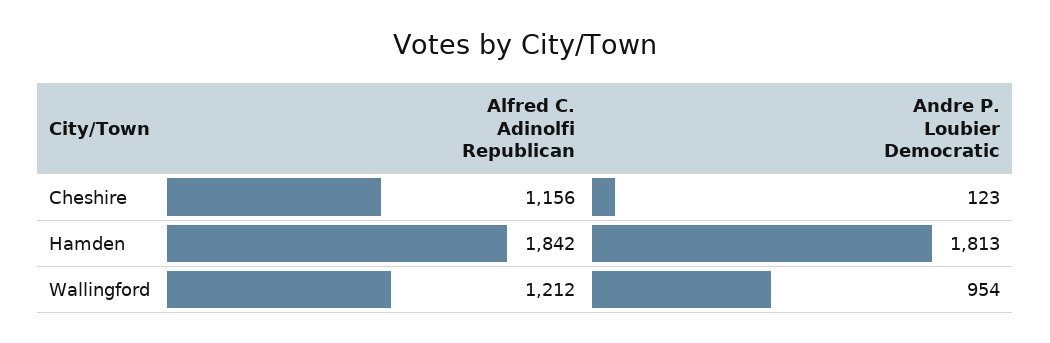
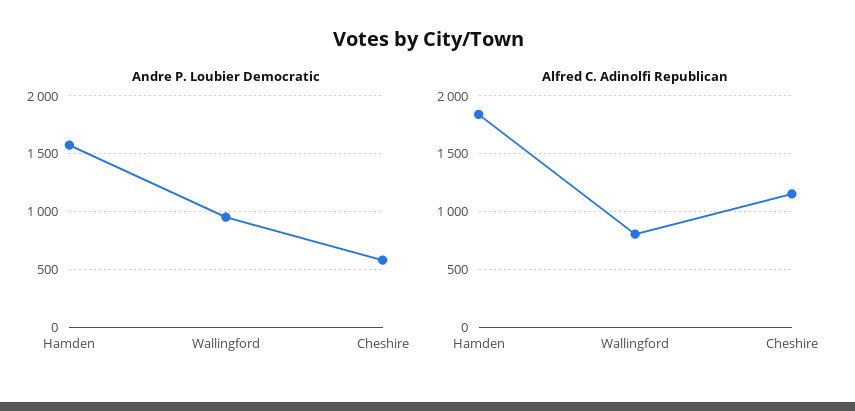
Andre P. Loubier Democratic, Cheshire: 123 -> 600
Andre P. Loubier Democratic, Hamden: 1813 -> 1600
Alfred C. Adinolfi Republican, Wallingford: 1212 -> 800

